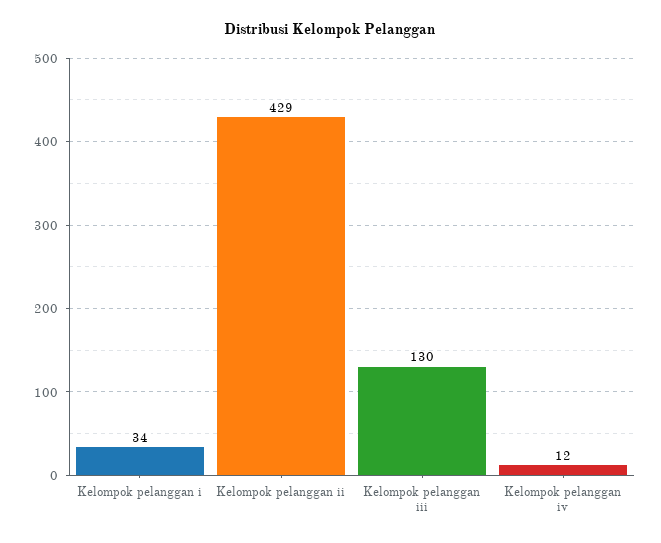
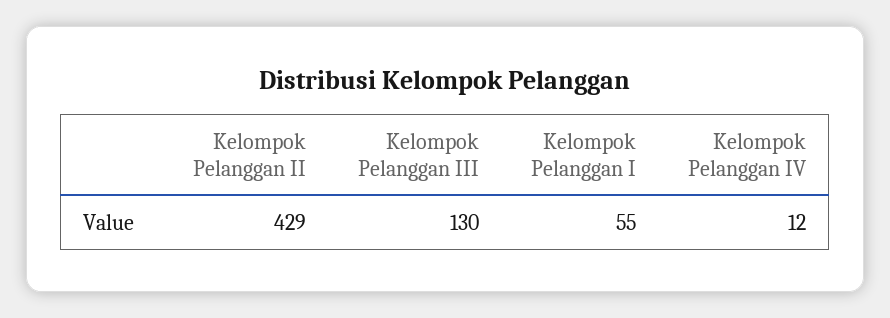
Kelompok pelanggan i: 34 -> 55

